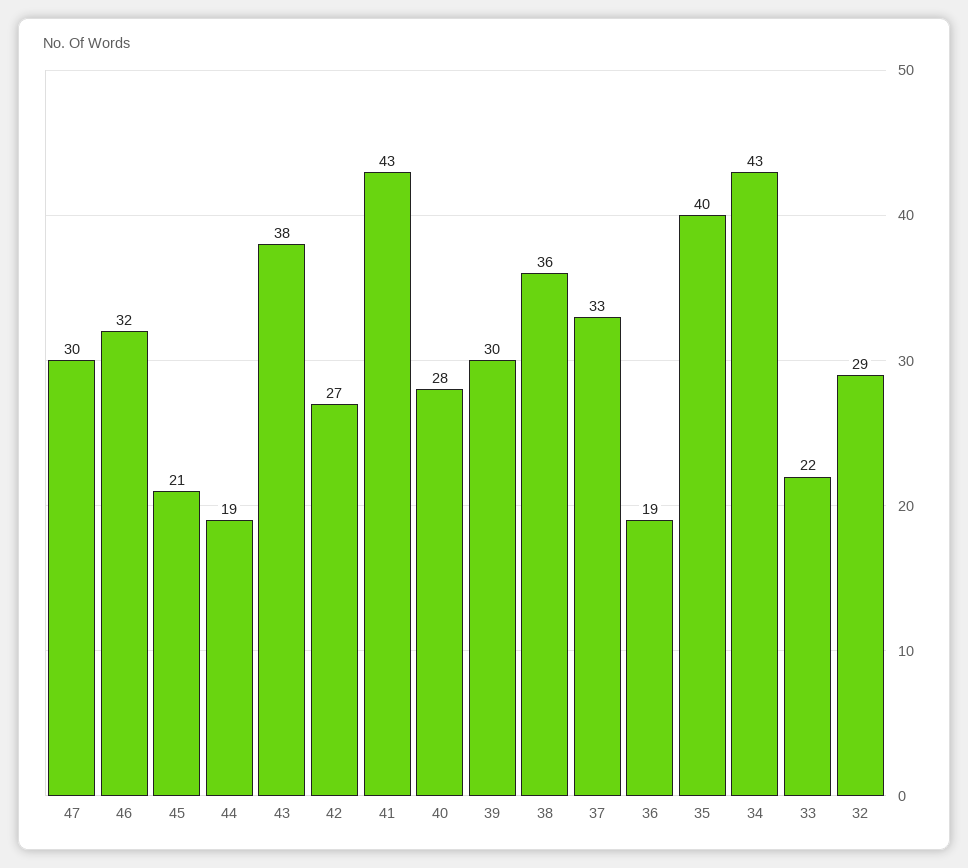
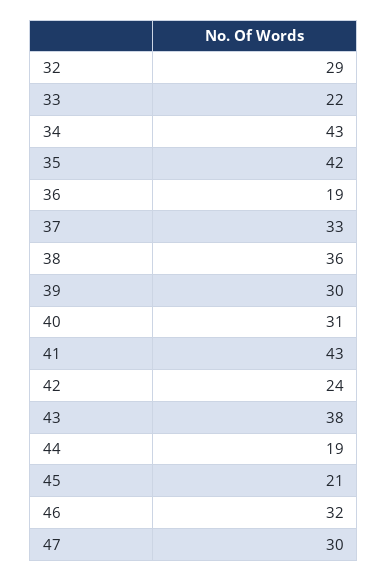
42: 27 -> 24
40: 28 -> 31
35: 40 -> 42

